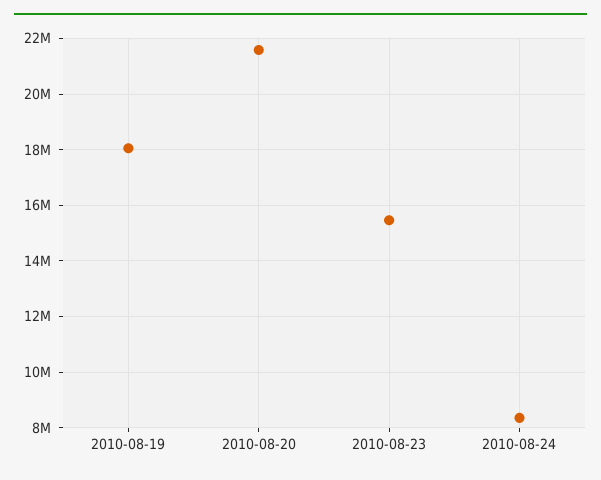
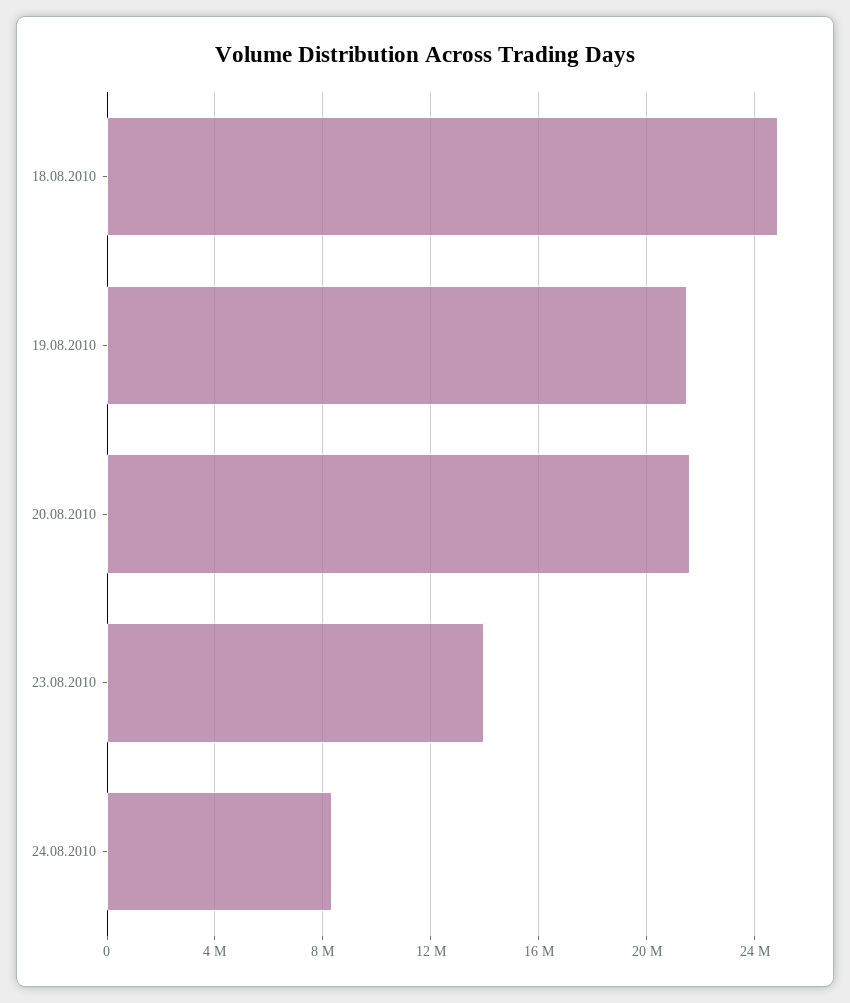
2010-08-19: 18000000 -> 21500000
2010-08-23: 15500000 -> 14000000
18.08.2010: none -> 25000000

